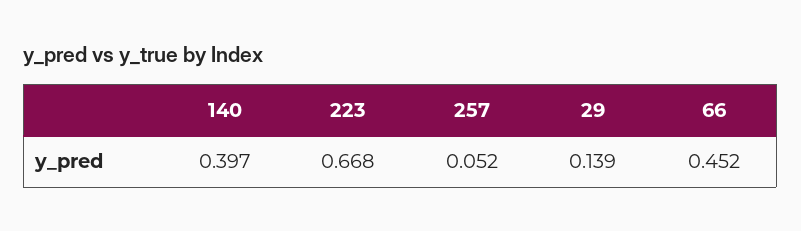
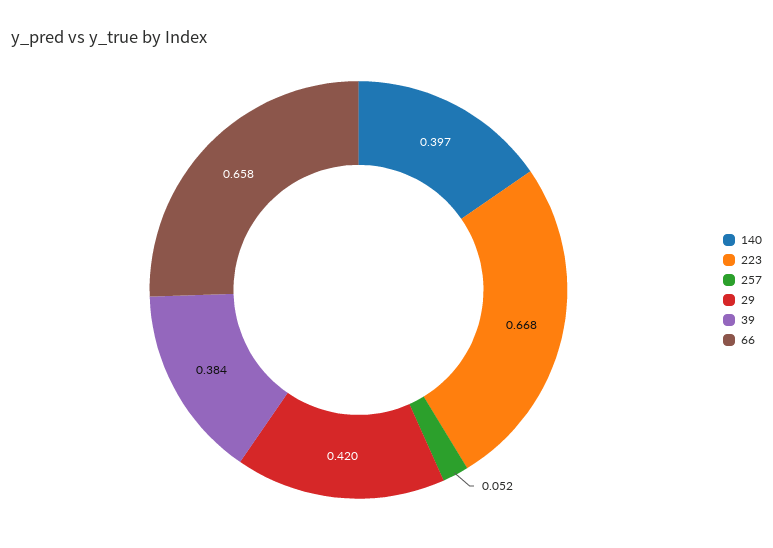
29: 0.139 -> 0.42
66: 0.452 -> 0.658
39: none -> 0.384

